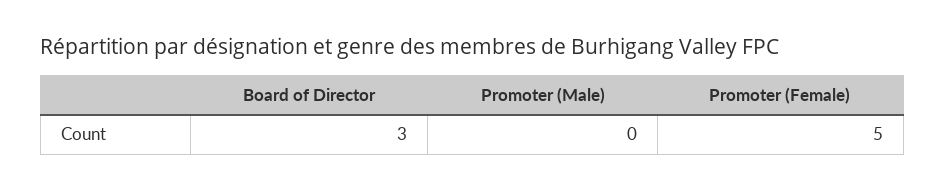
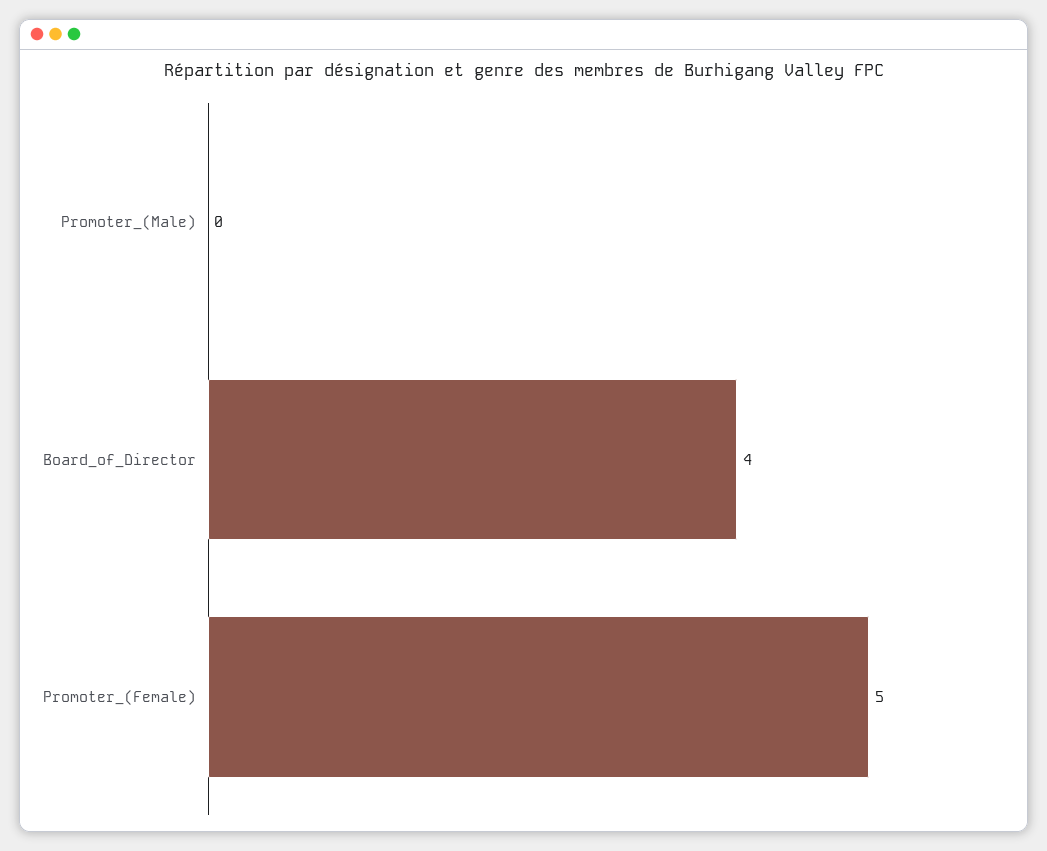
Board of Director: 3 -> 4

